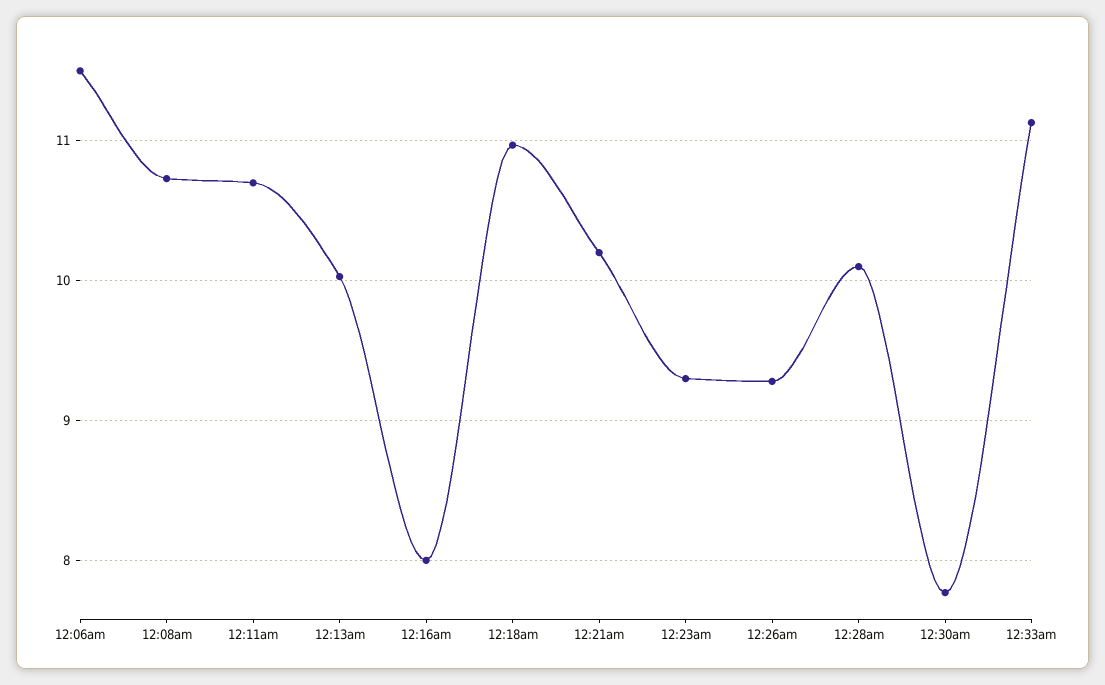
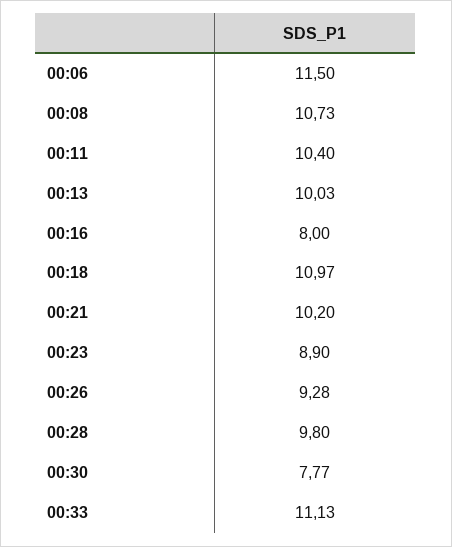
12:11am: 10.7 -> 10.4
12:23am: 9.3 -> 8.9
12:28am: 10.1 -> 9.8

